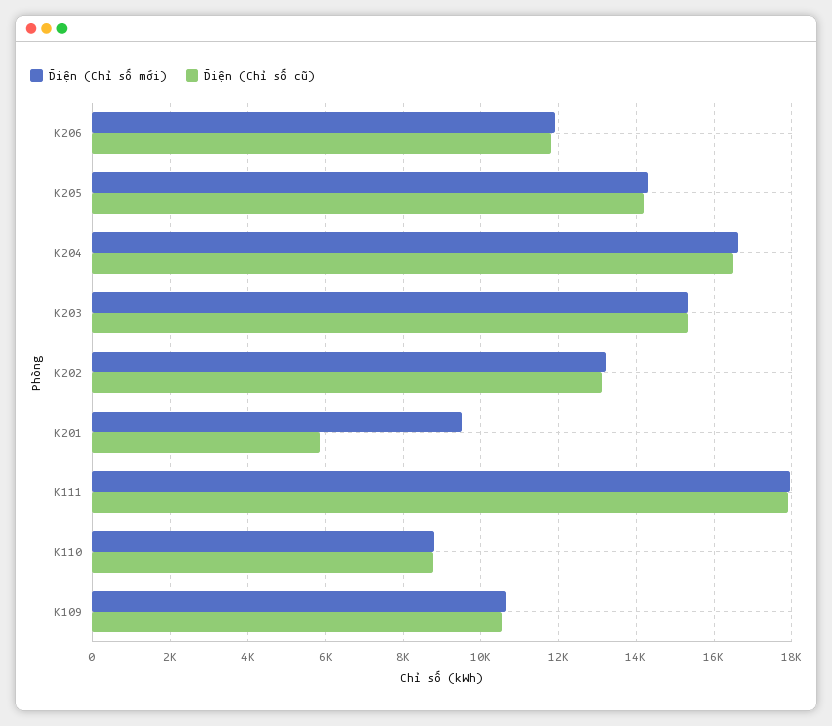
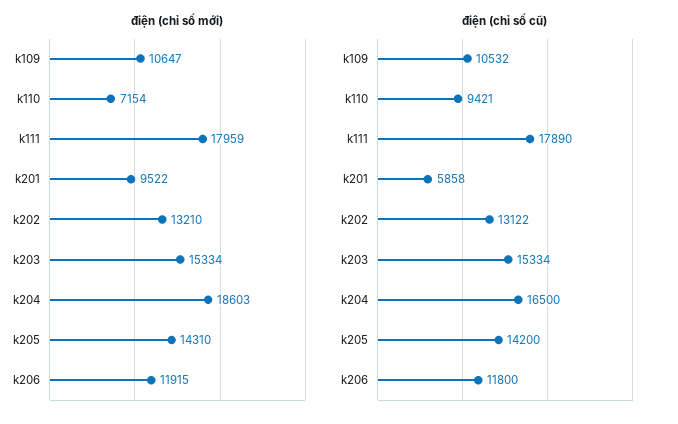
Điện (Chỉ số mới), K204: 16600 -> 18603
Điện (Chỉ số mới), K110: 8800 -> 7154
Điện (Chỉ số cũ), K110: 8800 -> 9421

